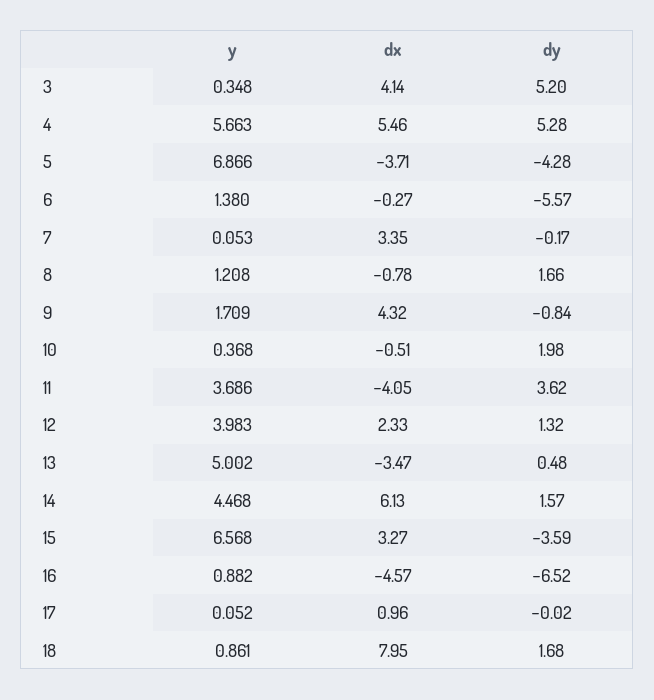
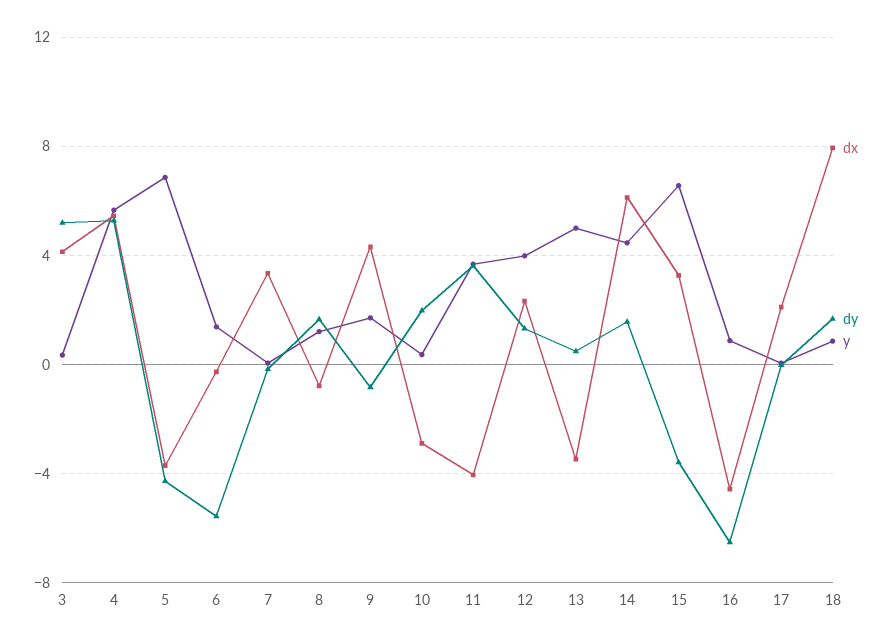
dx, 10: -0.51 -> -3
dx, 17: 0.96 -> 2

